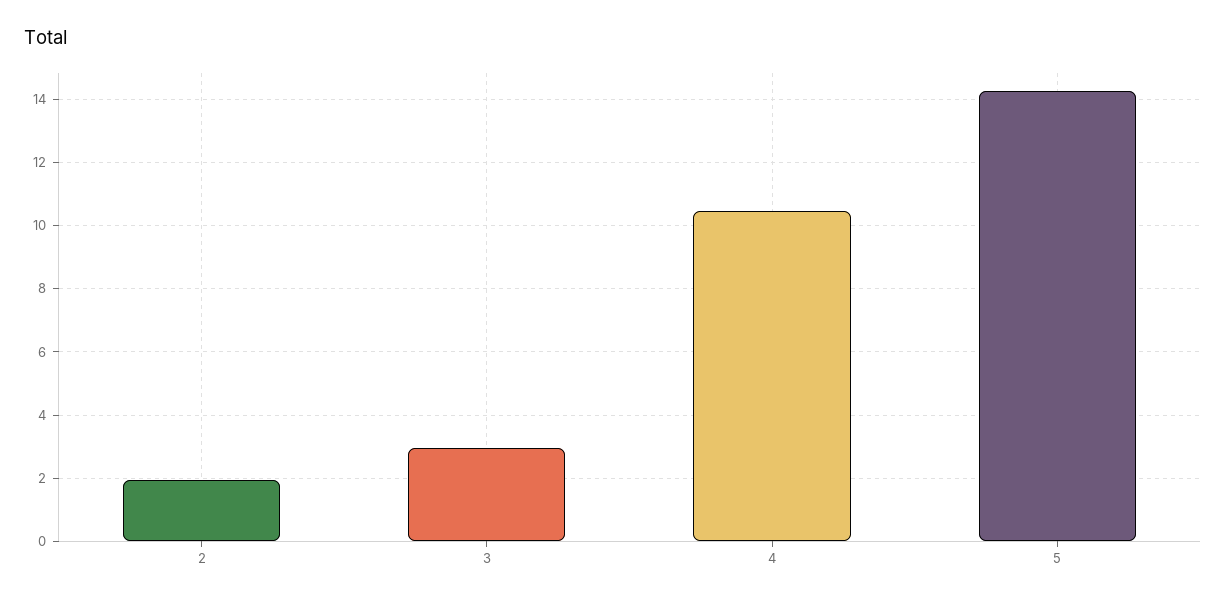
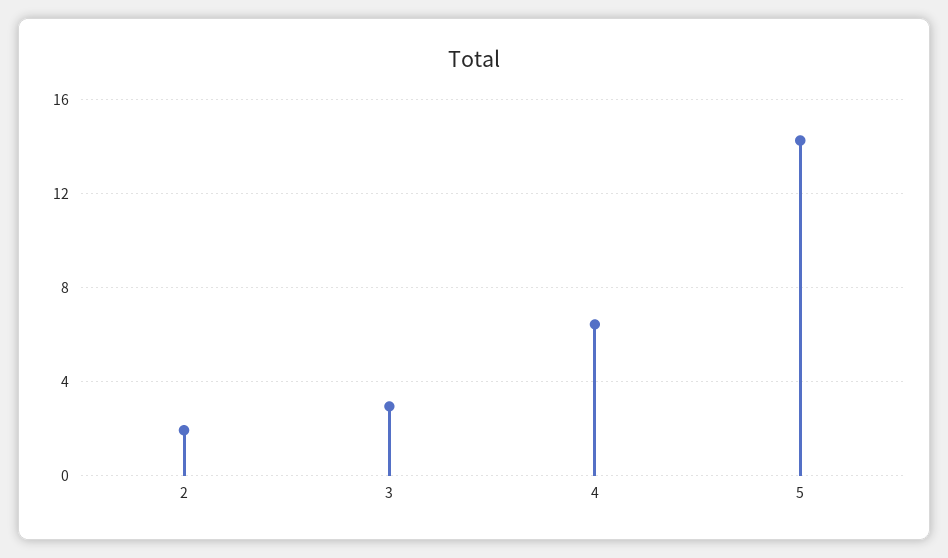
4: 10.4 -> 6.5

